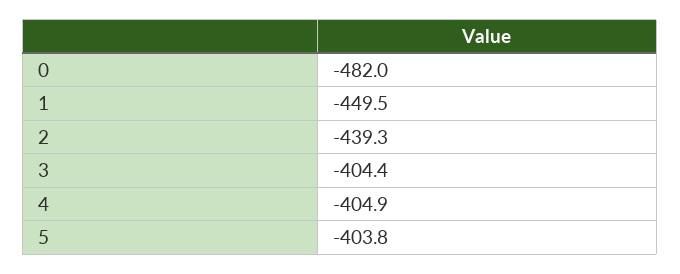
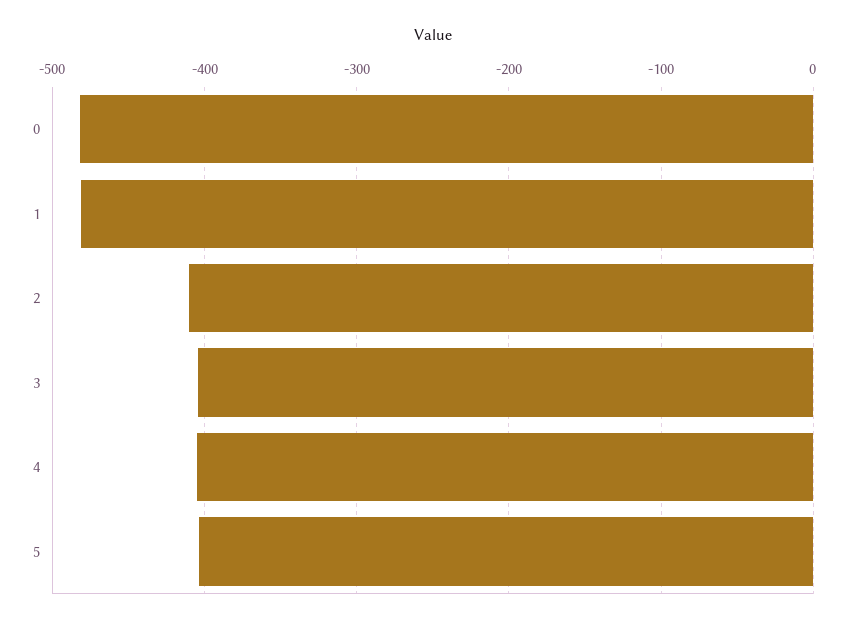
1: -449.5 -> -480
2: -439.3 -> -410

